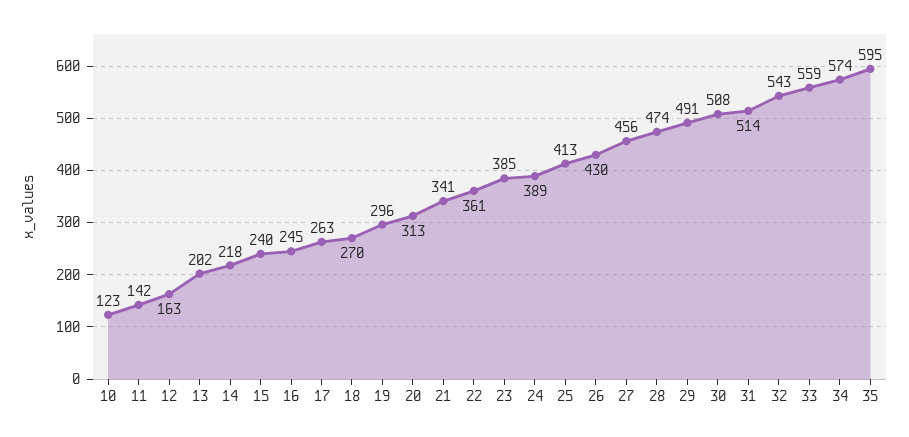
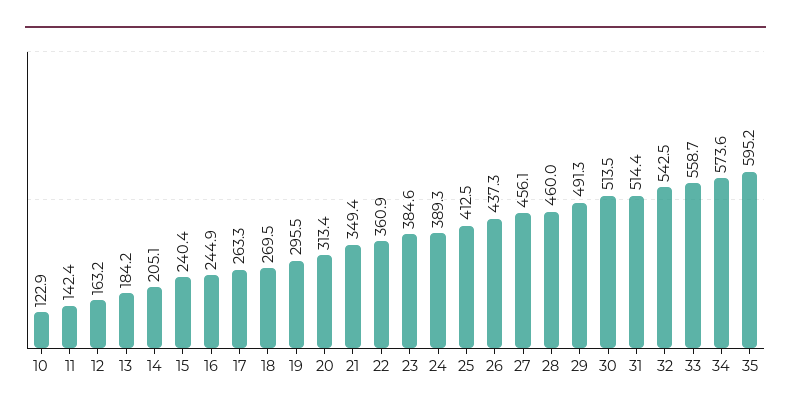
13: 202 -> 184.2
14: 218 -> 205.1
21: 341 -> 349.4
26: 430 -> 437.3
28: 474 -> 460
30: 508 -> 513.5

